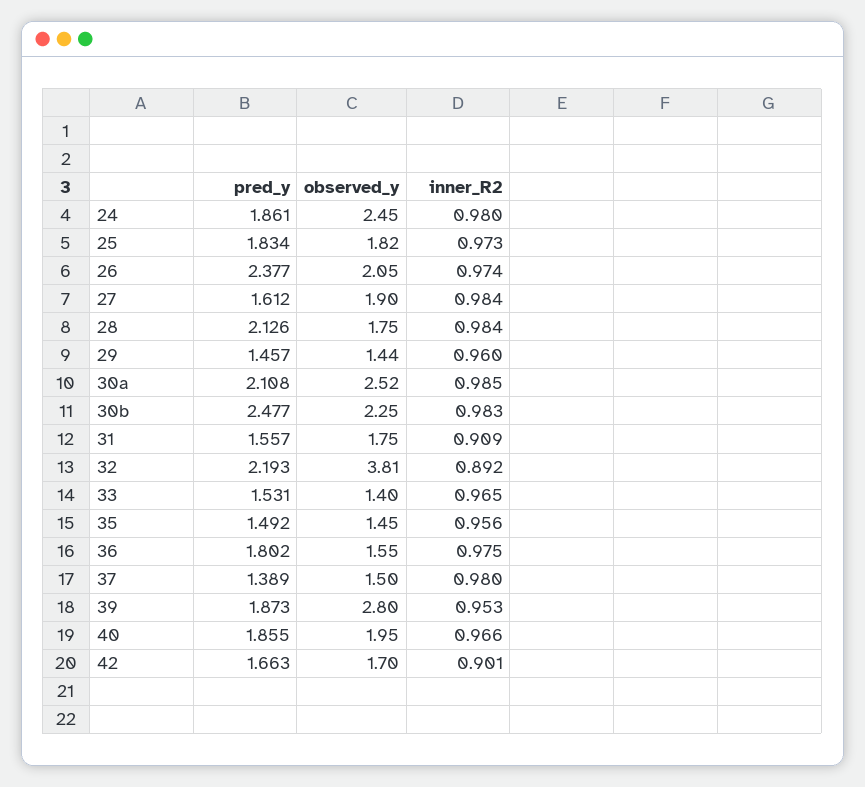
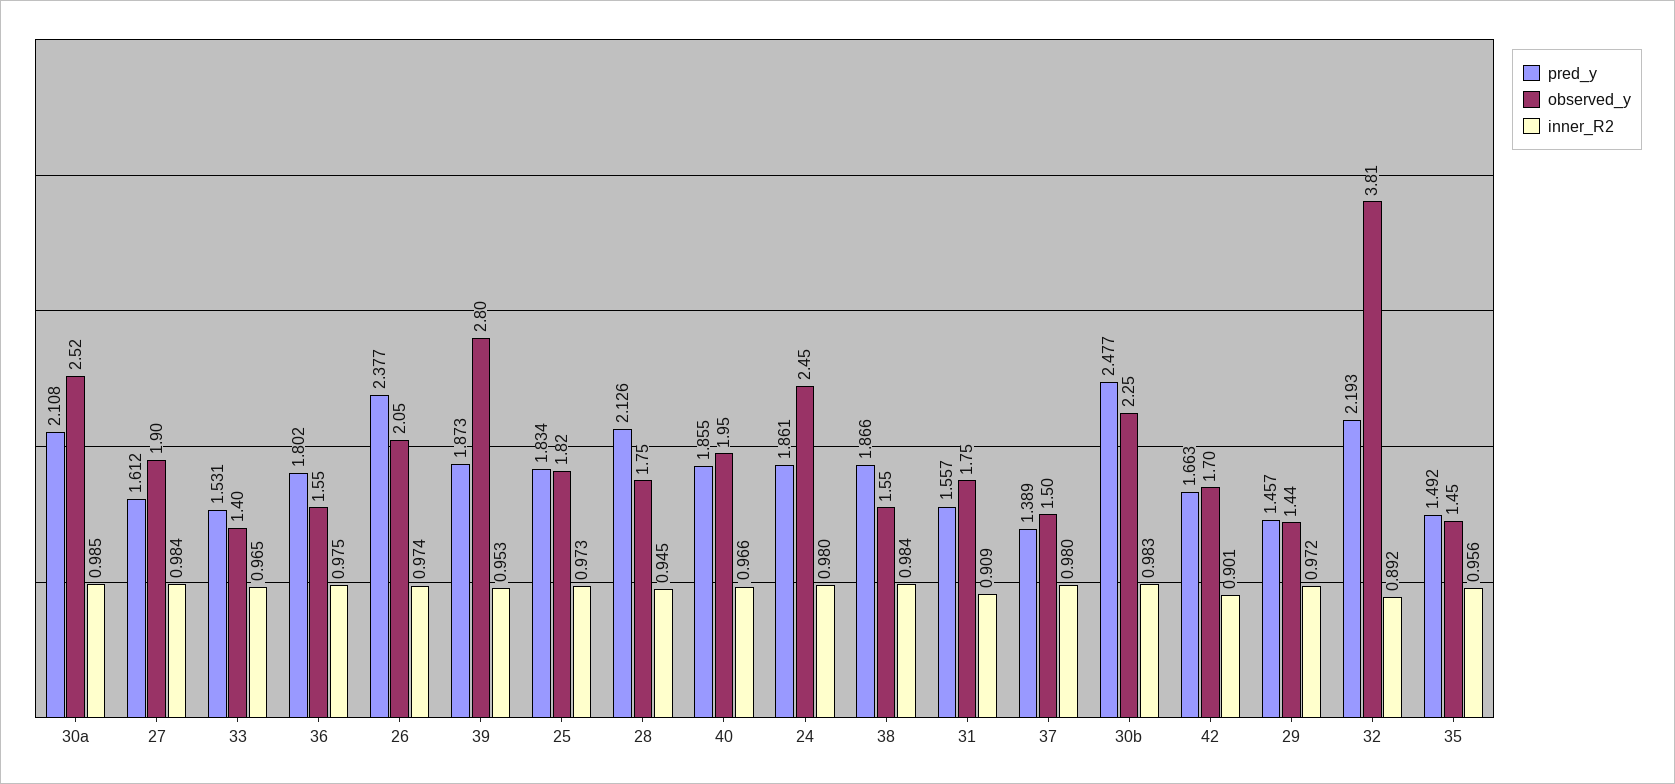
inner_R2, 28: 0.984 -> 0.945
inner_R2, 29: 0.96 -> 0.972
pred_y, 38: none -> 1.866
observed_y, 38: none -> 1.55
inner_R2, 38: none -> 0.984

